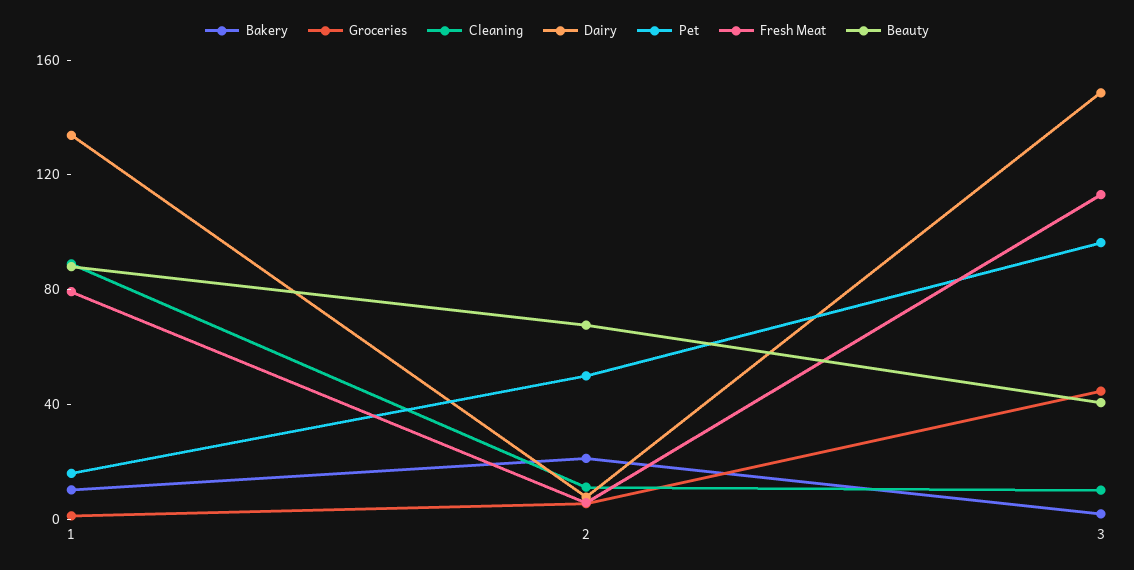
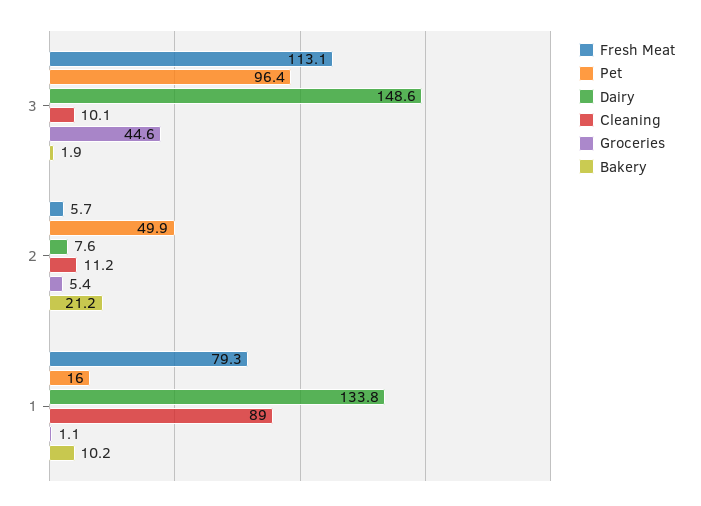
Beauty, 1: 90 -> none
Beauty, 2: 70 -> none
Beauty, 3: 40 -> none

